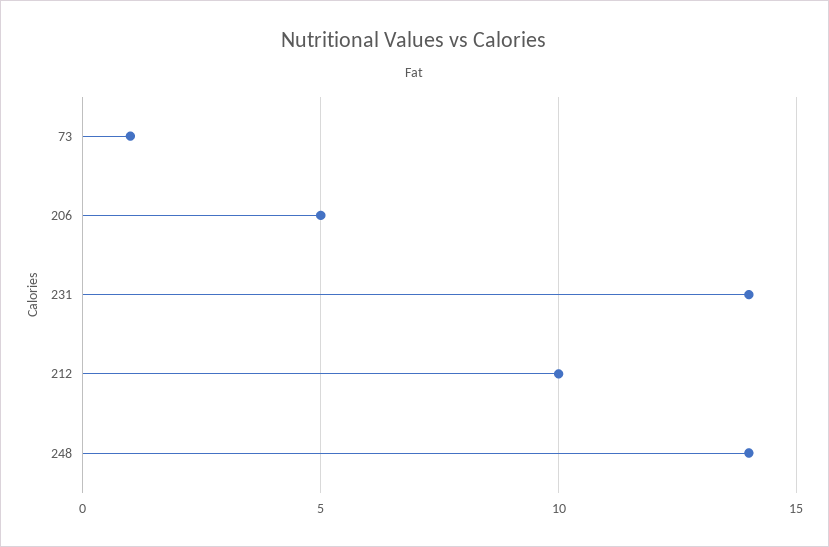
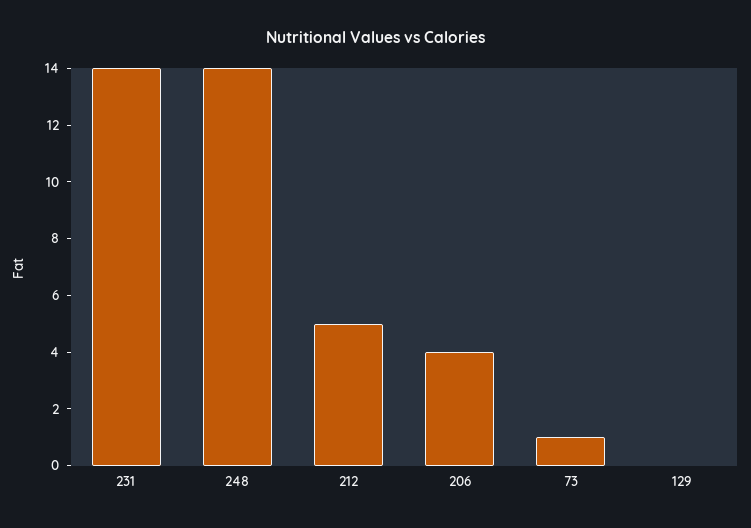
206: 5 -> 4
212: 10 -> 5
129: none -> 0

